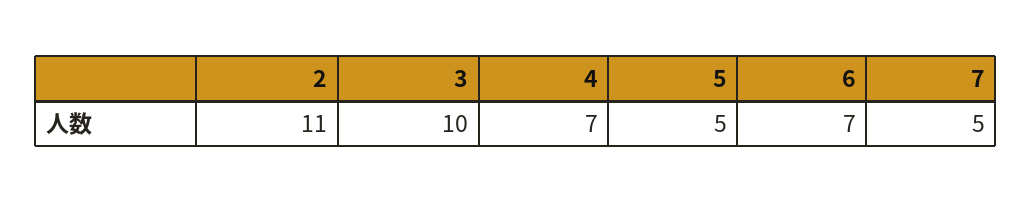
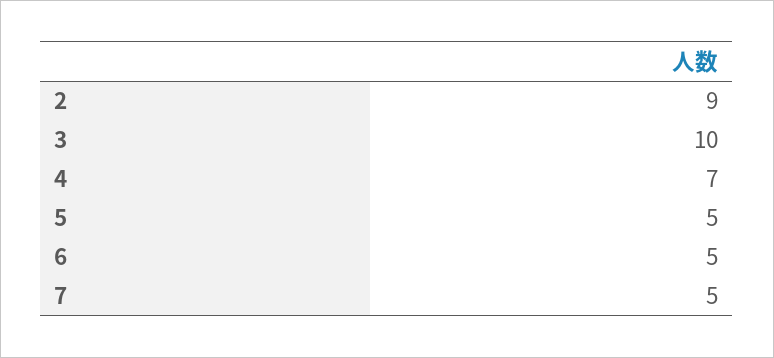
2: 11 -> 9
6: 7 -> 5

